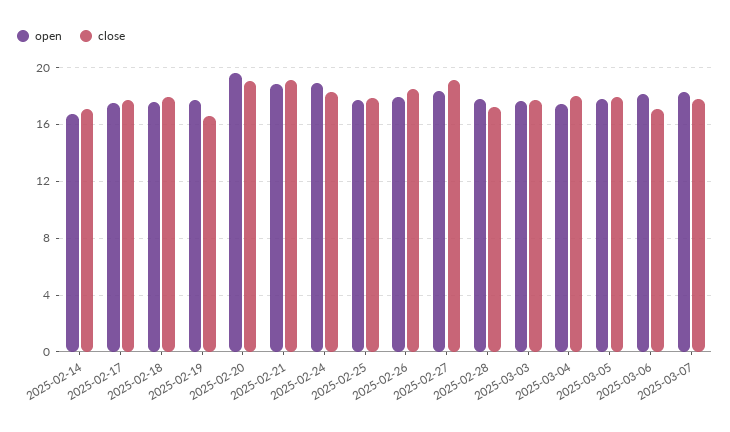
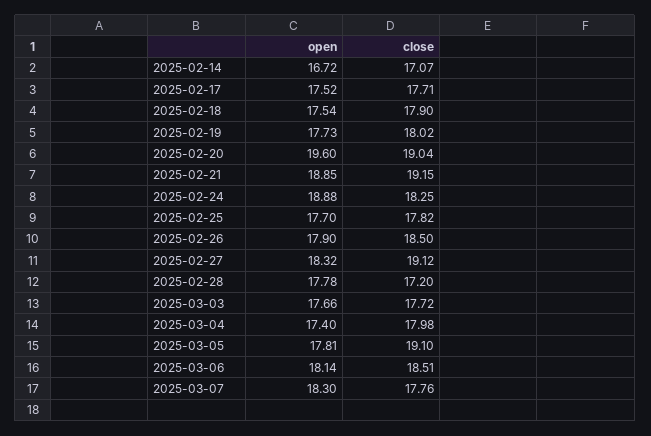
close, 2025-02-19: 16.5 -> 18.02
close, 2025-03-05: 18 -> 19.1
close, 2025-03-06: 17 -> 18.51

